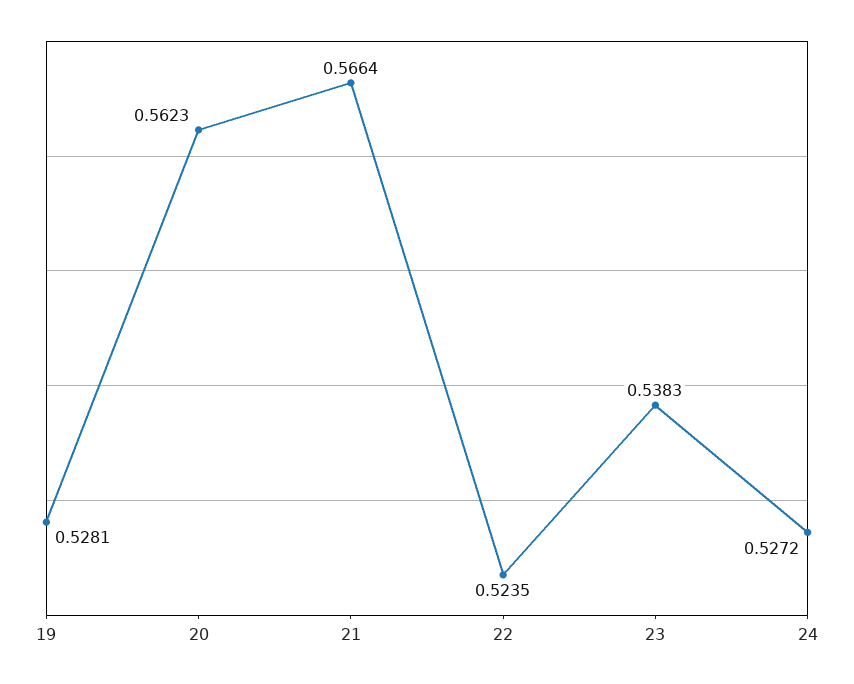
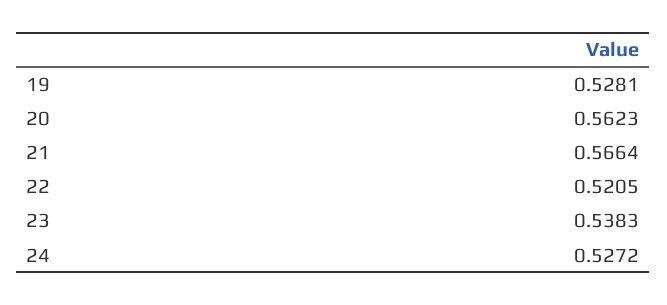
22: 0.5235 -> 0.5205

